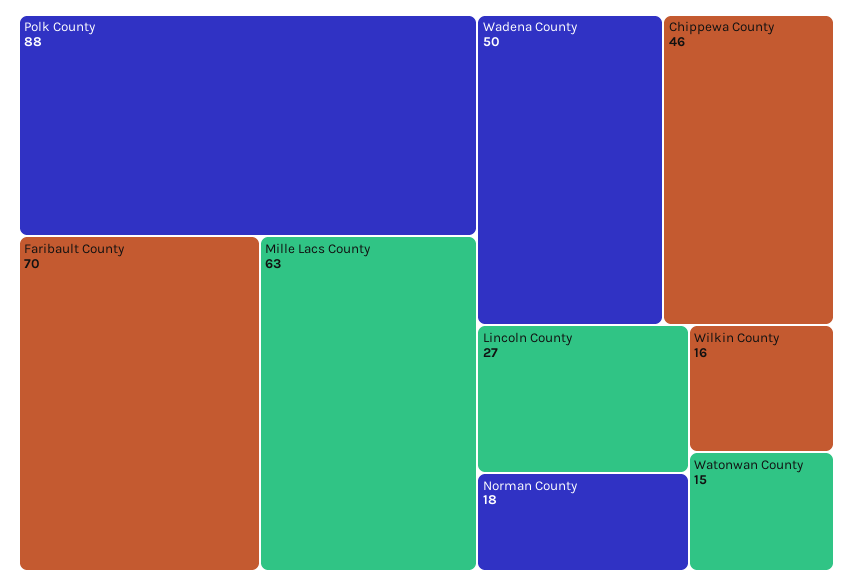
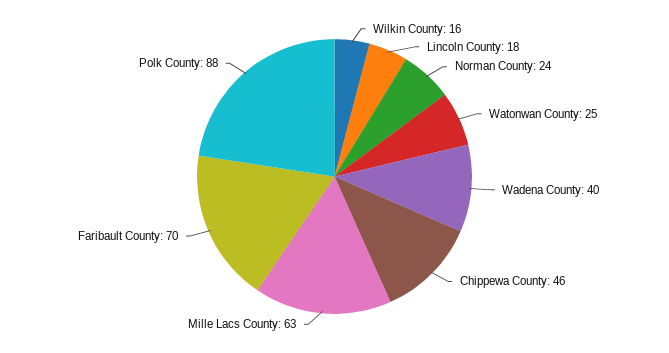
Wadena County: 50 -> 40
Lincoln County: 27 -> 18
Norman County: 18 -> 24
Watonwan County: 15 -> 25

